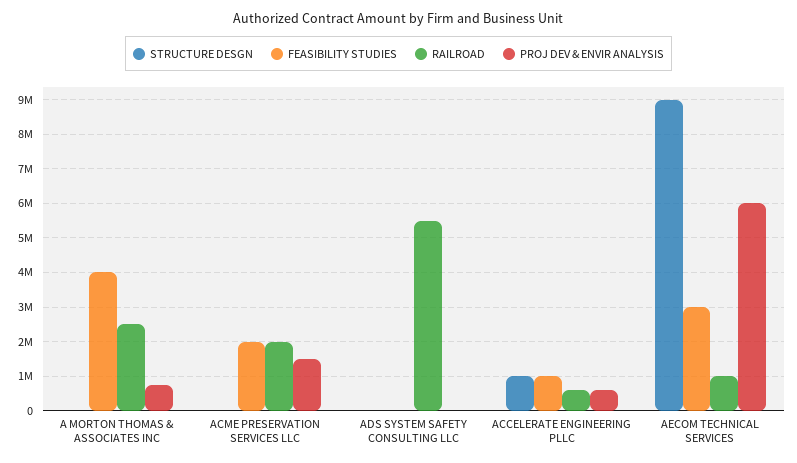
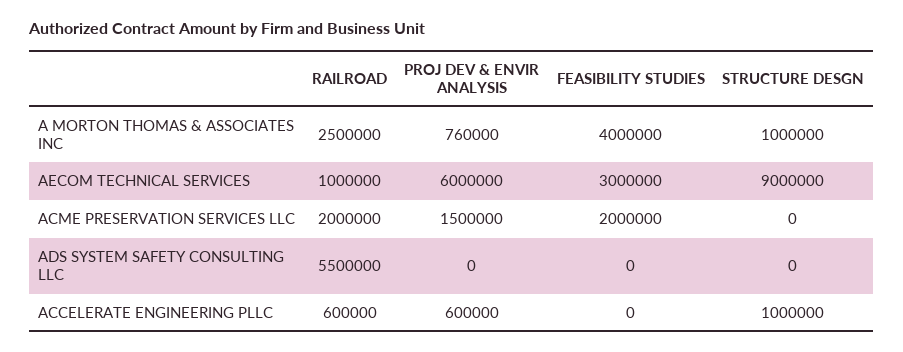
STRUCTURE DESGN, A MORTON THOMAS & ASSOCIATES INC: 0 -> 1000000
FEASIBILITY STUDIES, ACCELERATE ENGINEERING PLLC: 1000000 -> 0

